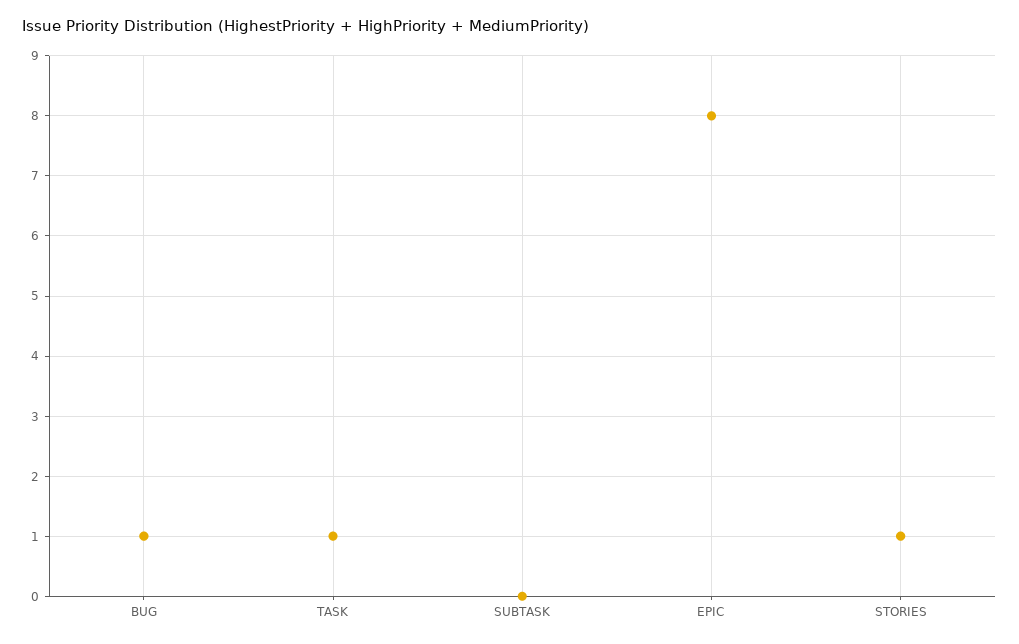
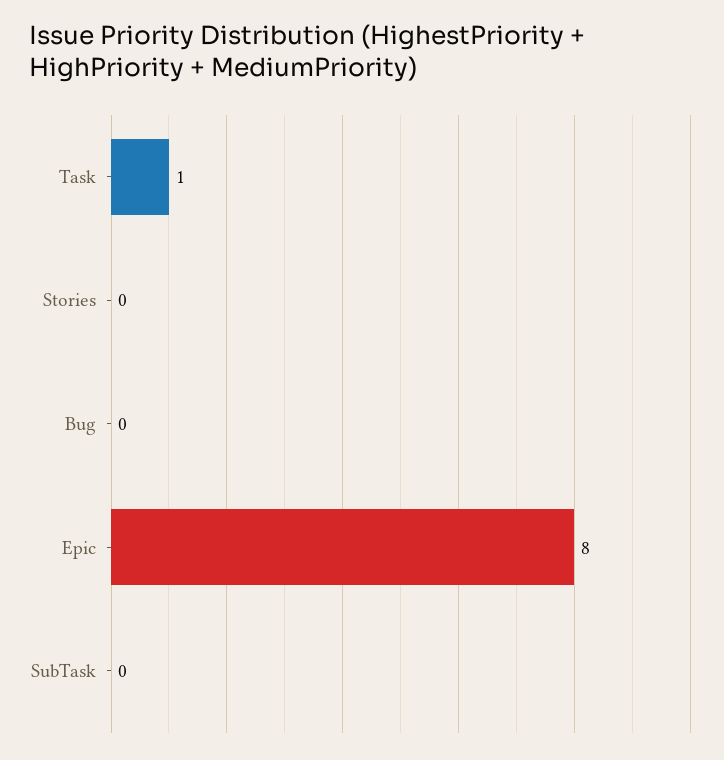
BUG: 1 -> 0
STORIES: 1 -> 0

